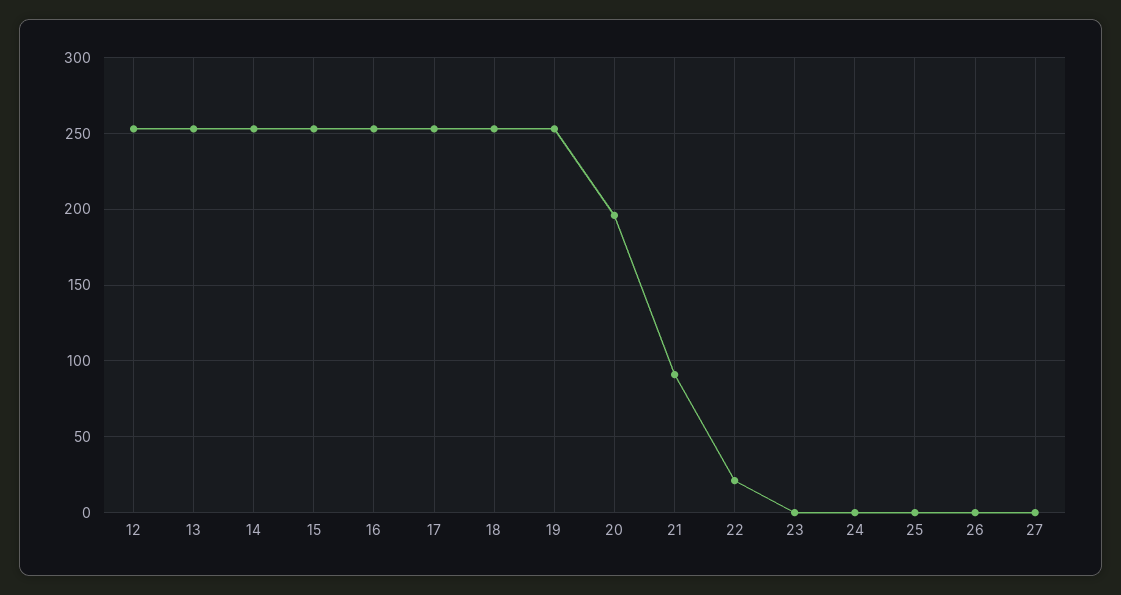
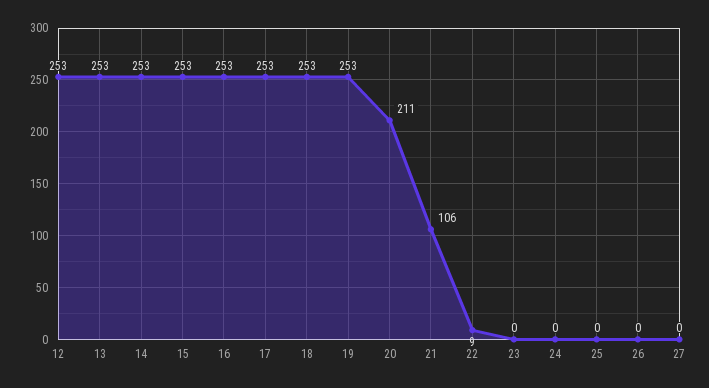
20: 195 -> 211
21: 90 -> 106
22: 20 -> 9

